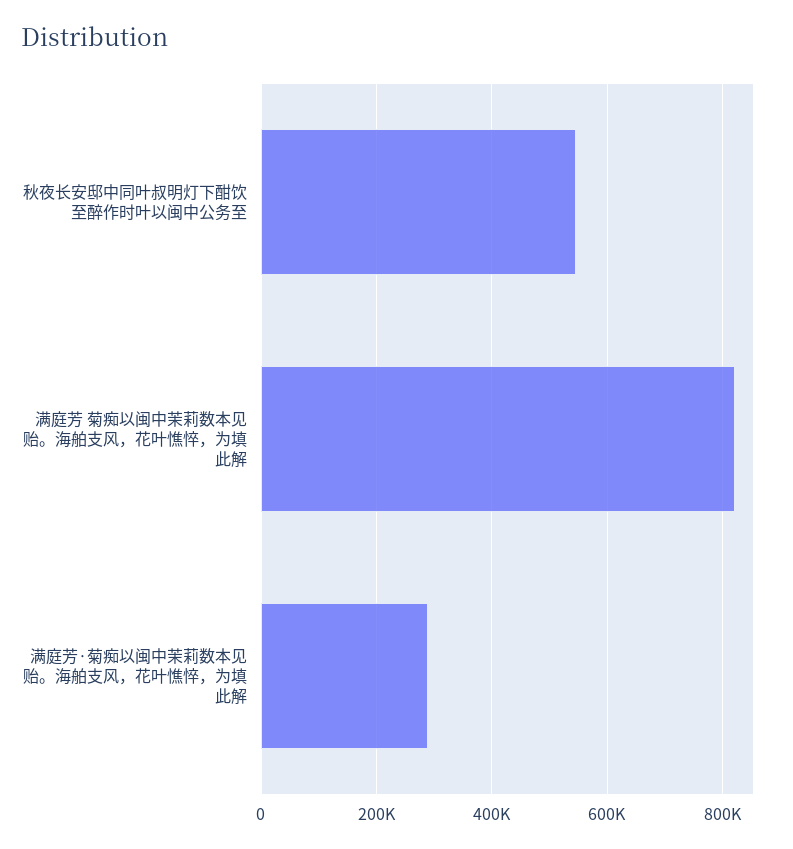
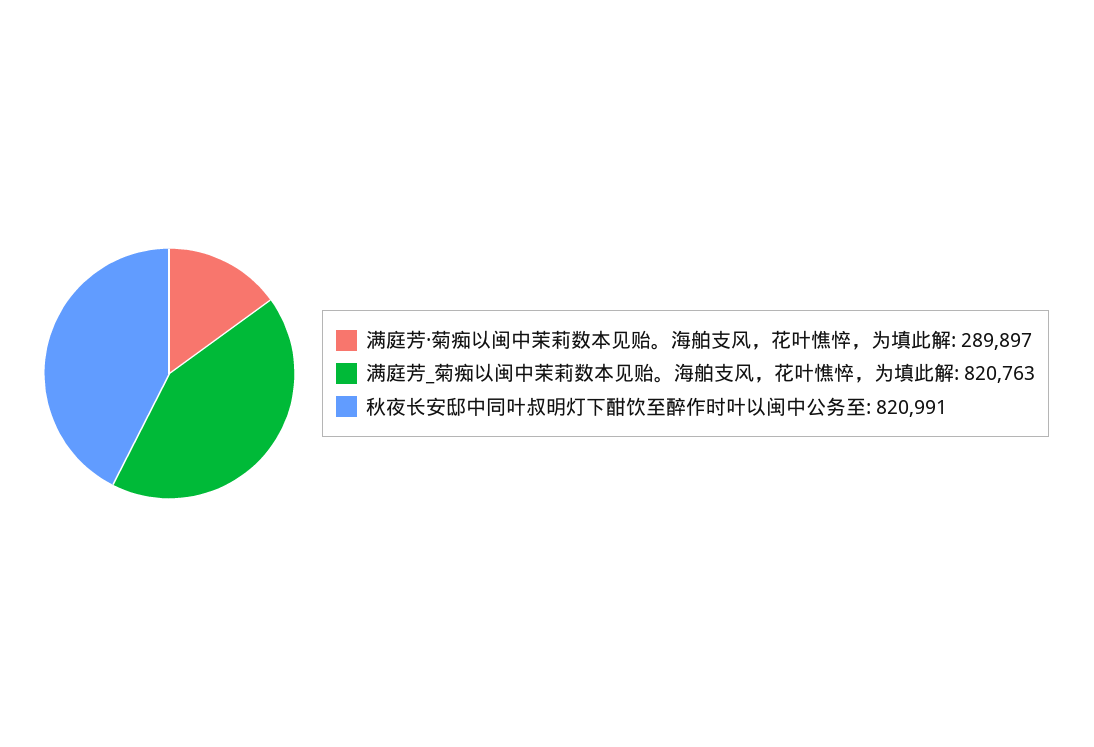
秋夜长安邸中同叶叔明灯下酣饮至醉作时叶以闽中公务至: 540000 -> 820991

